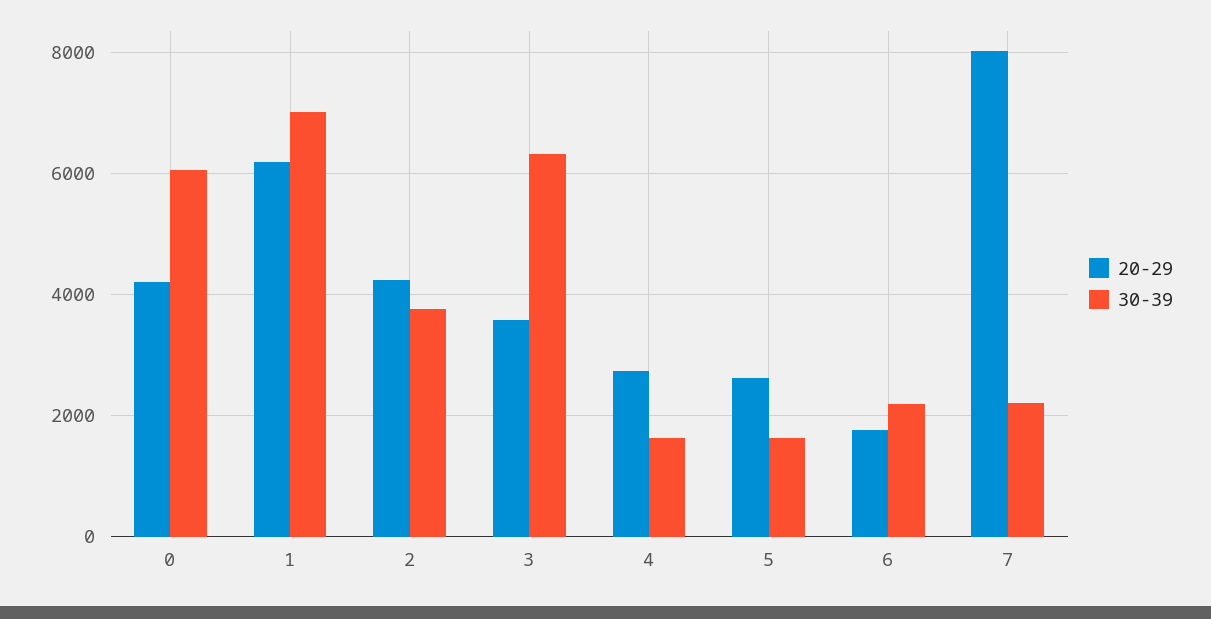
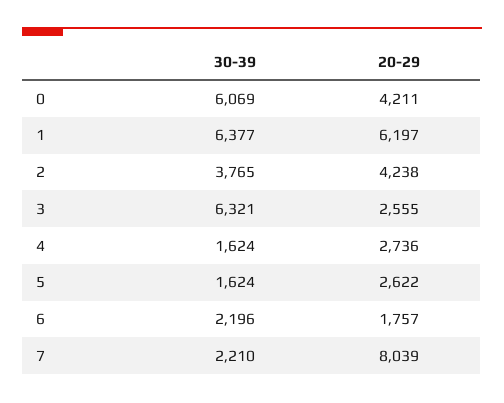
30-39, 1: 7000 -> 6377
20-29, 3: 3600 -> 2555

